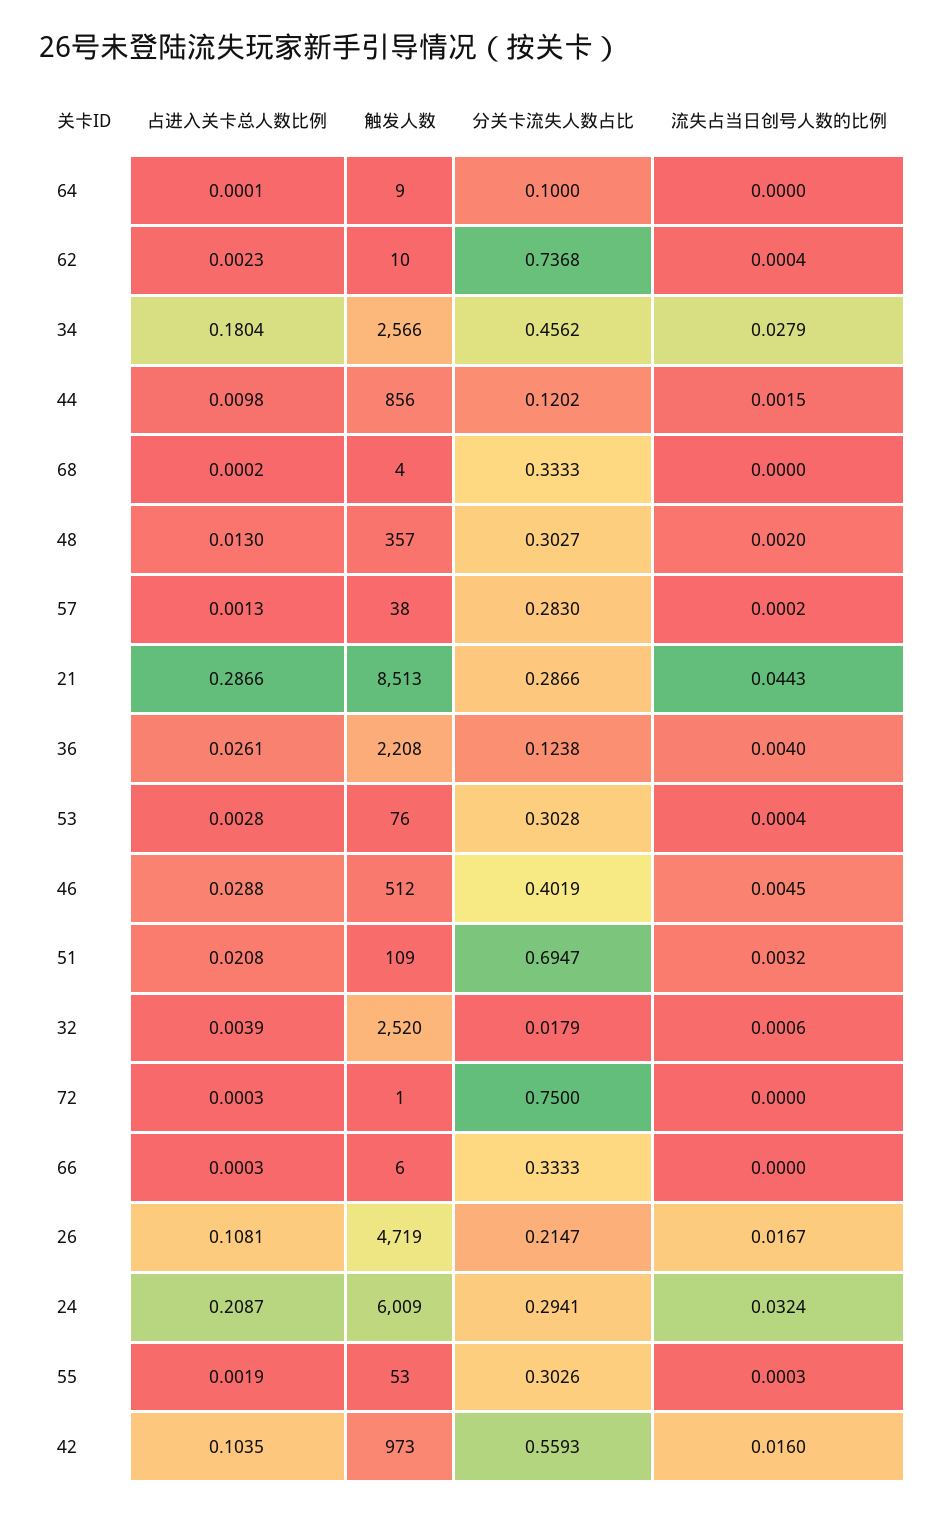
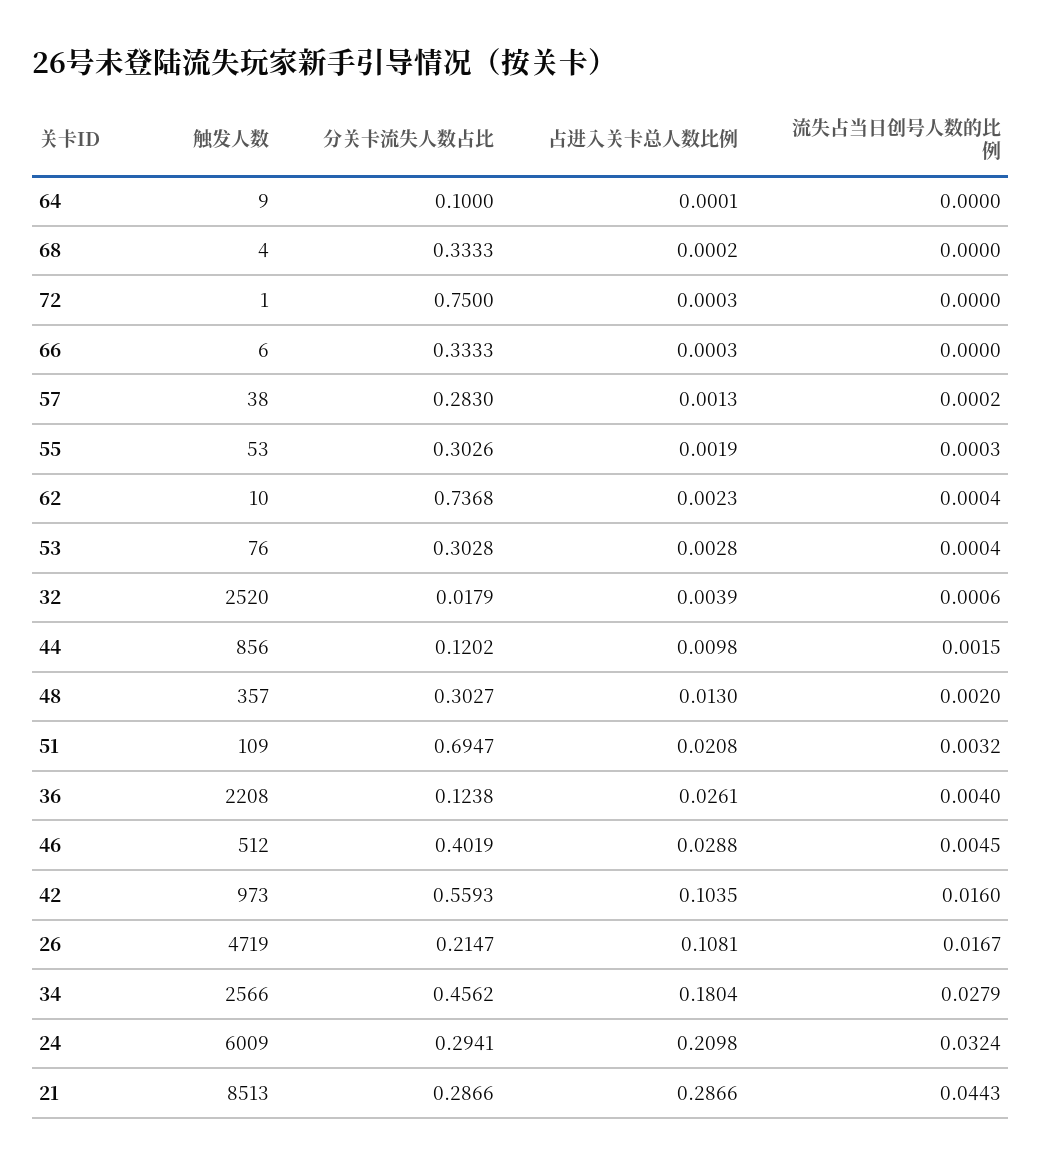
占进入关卡总人数比例, 24: 0.2087 -> 0.2098

